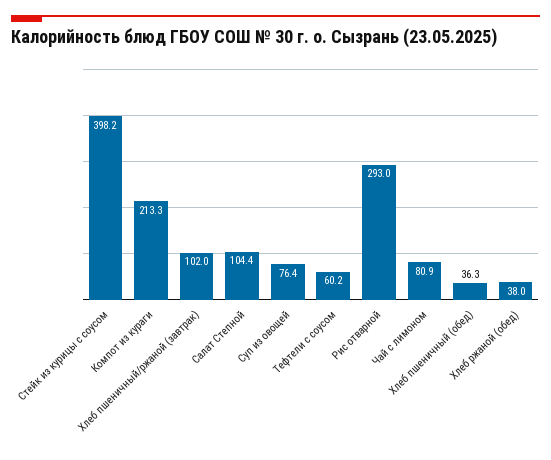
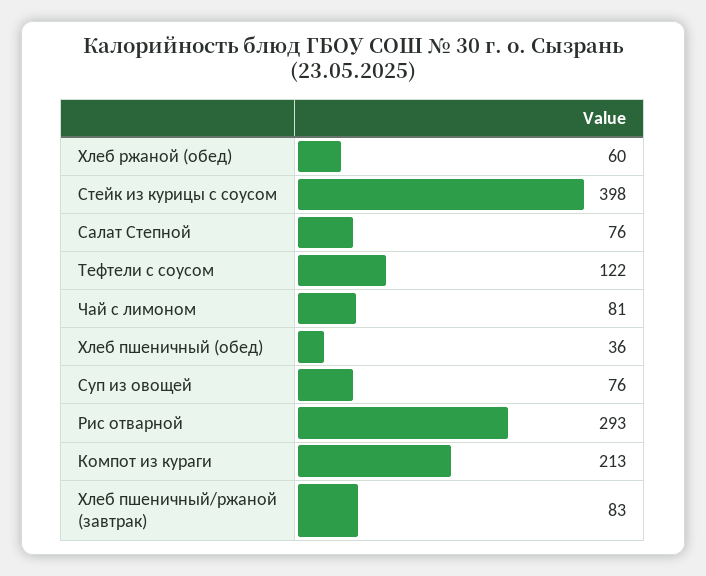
Хлеб пшеничный/ржаной (завтрак): 102 -> 83
Салат Степной: 104.4 -> 76
Тефтели с соусом: 60.2 -> 122
Хлеб ржаной (обед): 38 -> 60

